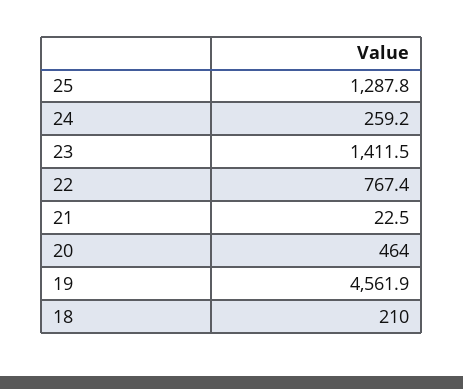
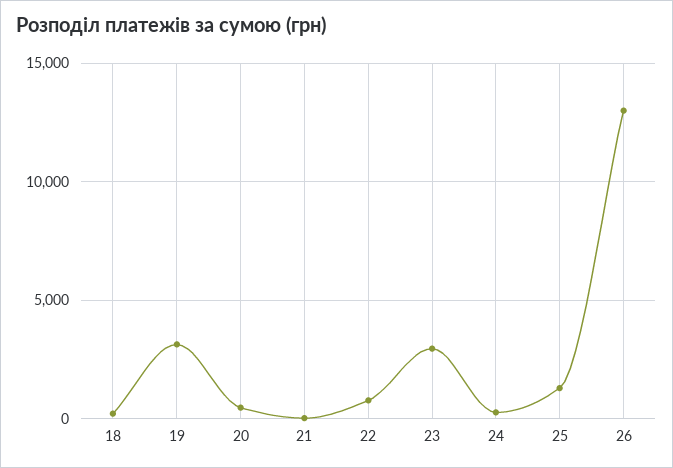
23: 1411.5 -> 3000
19: 4561.9 -> 3000
26: none -> 13000

